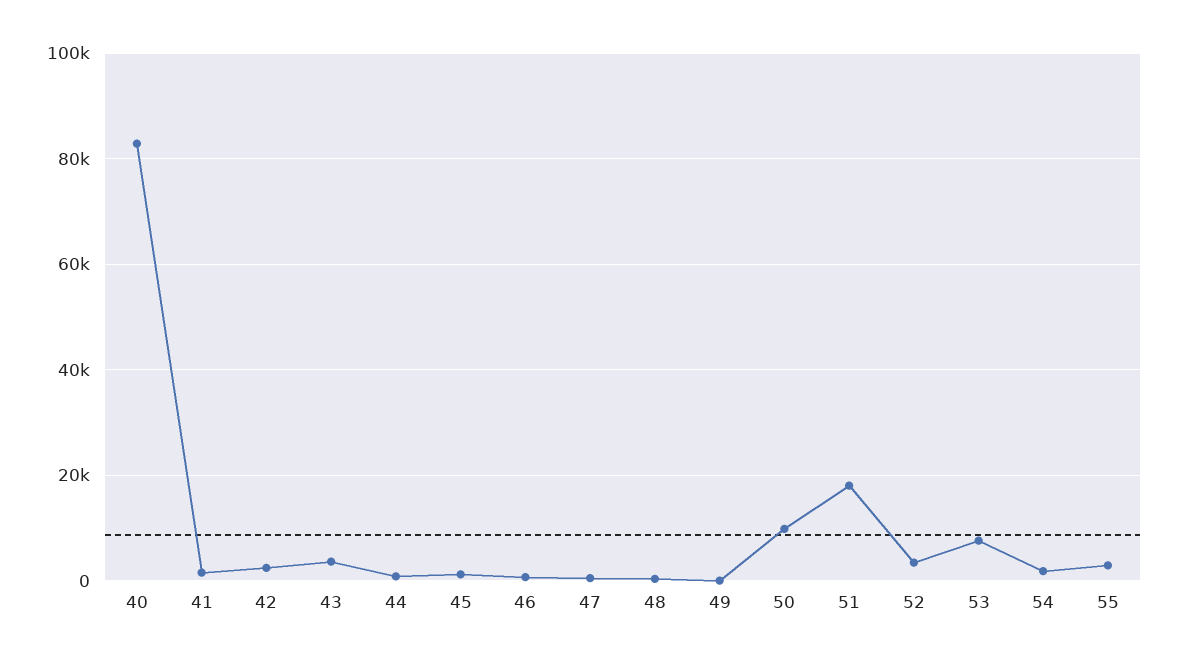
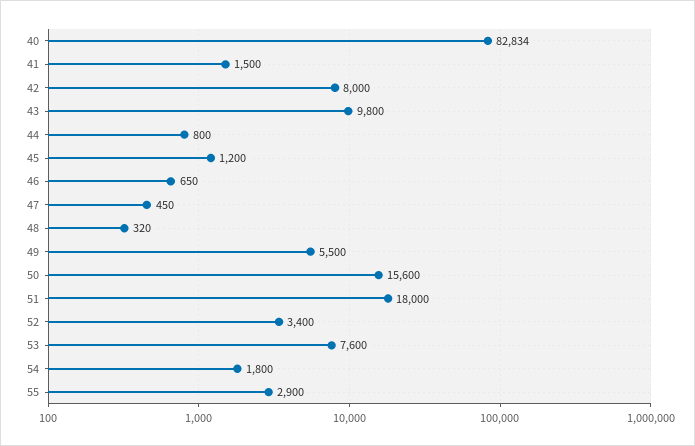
42: 2000 -> 8000
43: 4000 -> 9800
49: 0 -> 5500
50: 10000 -> 15600

